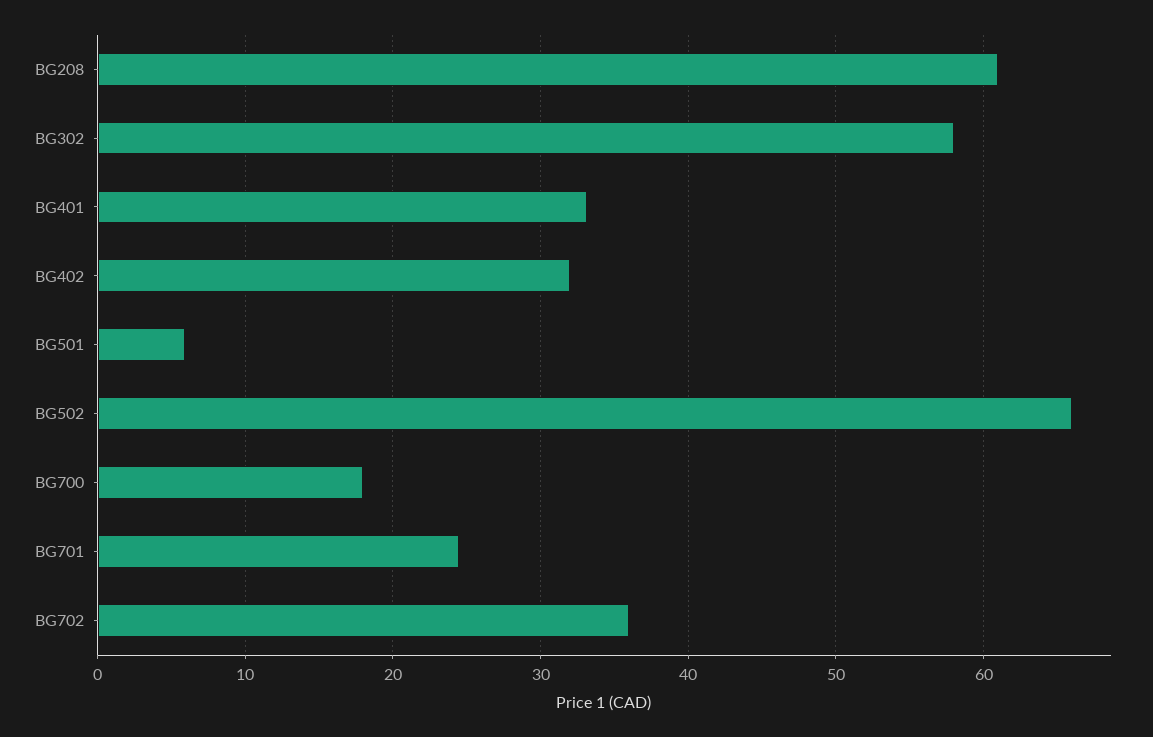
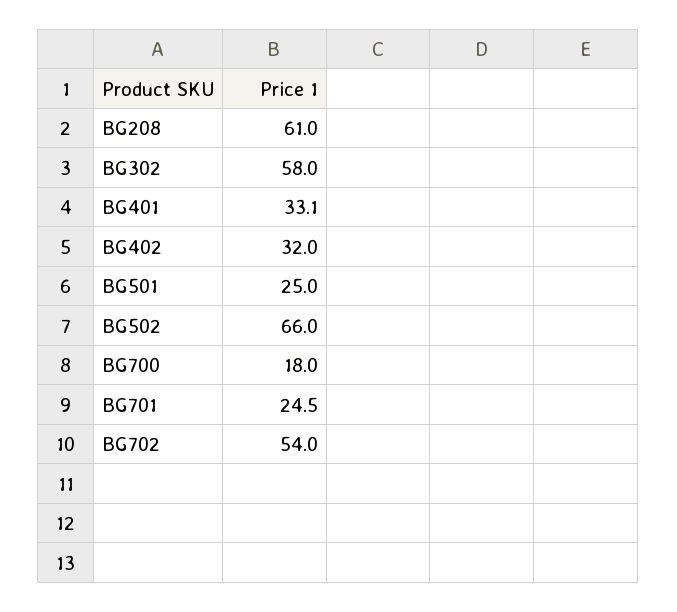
BG501: 6 -> 25
BG702: 36 -> 54

